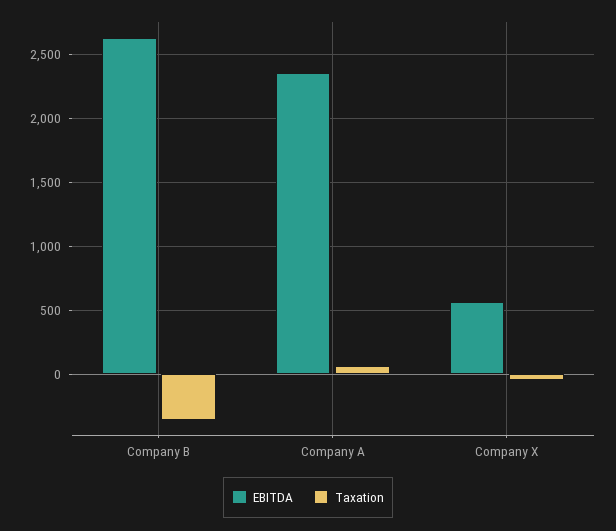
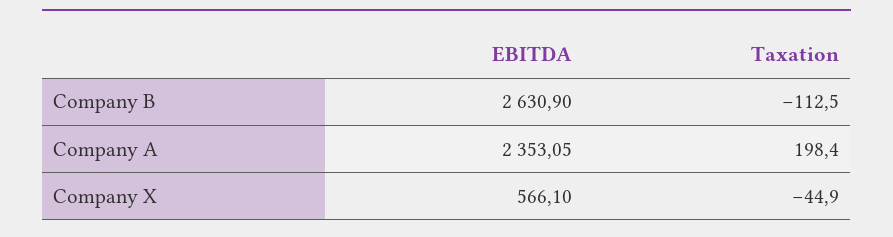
Taxation, Company B: -350 -> -112.5
Taxation, Company A: 50 -> 198.4

